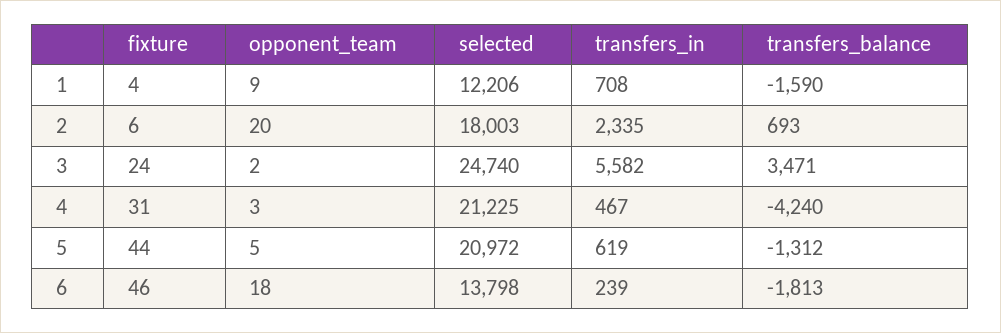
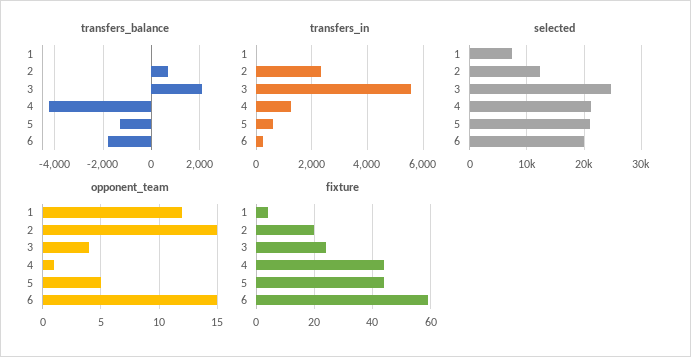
opponent_team, 1: 9 -> 12
selected, 1: 12206 -> 8000
transfers_in, 1: 708 -> 0
transfers_balance, 1: -1590 -> 0
fixture, 2: 6 -> 20
opponent_team, 2: 20 -> 15
selected, 2: 18003 -> 12000
opponent_team, 3: 2 -> 4
transfers_balance, 3: 3471 -> 2000
fixture, 4: 31 -> 45
opponent_team, 4: 3 -> 1
transfers_in, 4: 467 -> 1250
fixture, 6: 46 -> 60
opponent_team, 6: 18 -> 15
selected, 6: 13798 -> 20000

